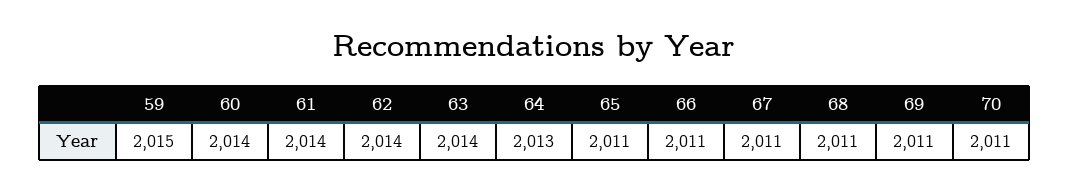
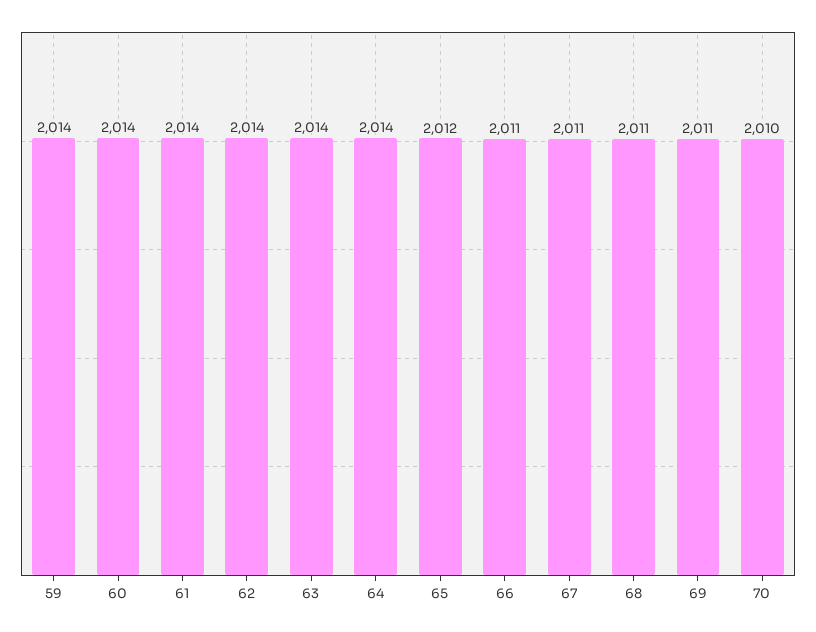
59: 2015 -> 2014
64: 2013 -> 2014
65: 2011 -> 2012
70: 2011 -> 2010

